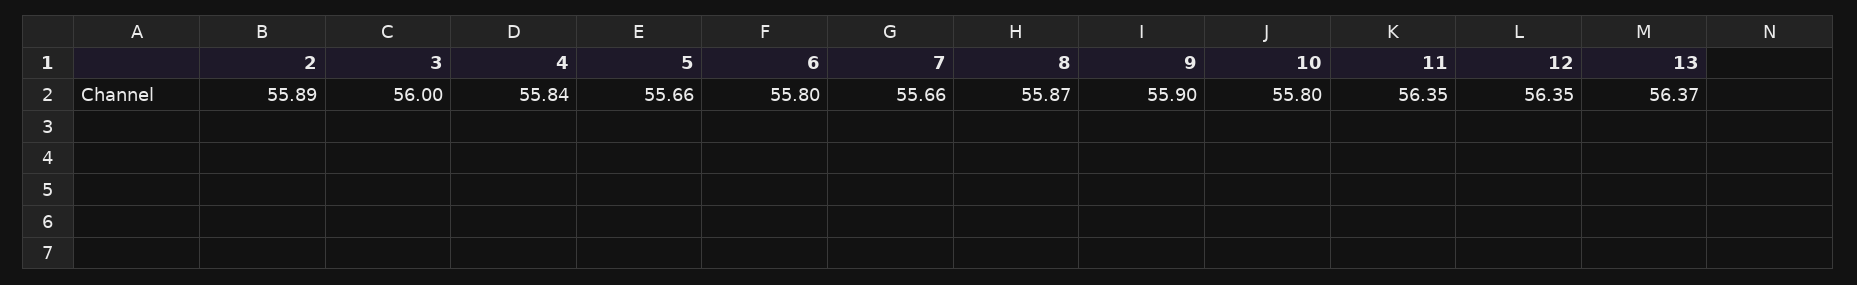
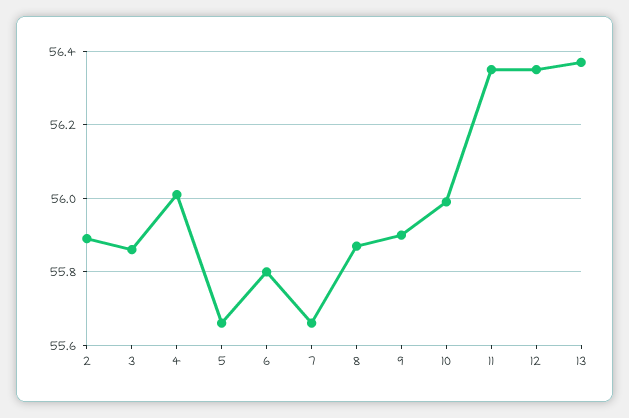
3: 56 -> 55.85
4: 55.84 -> 56
10: 55.8 -> 56

